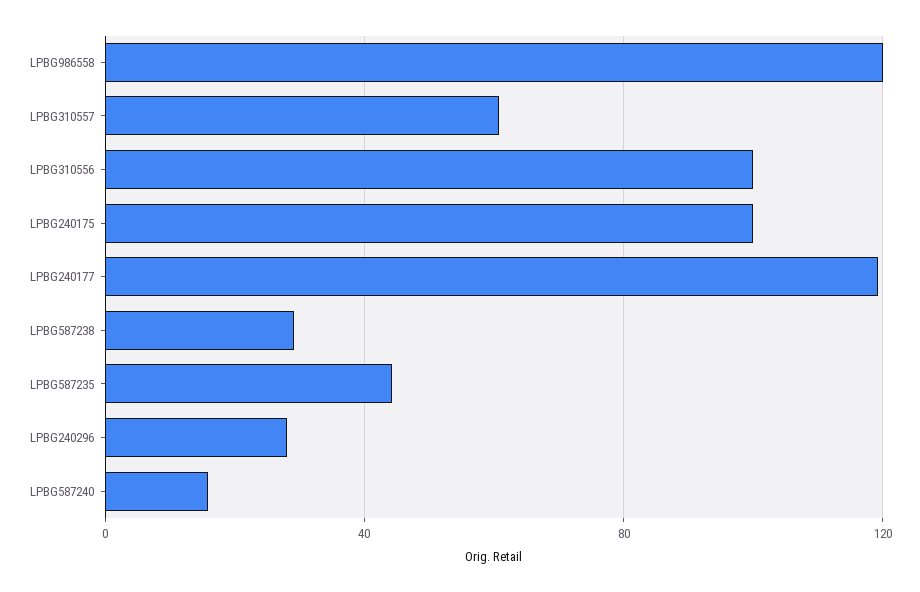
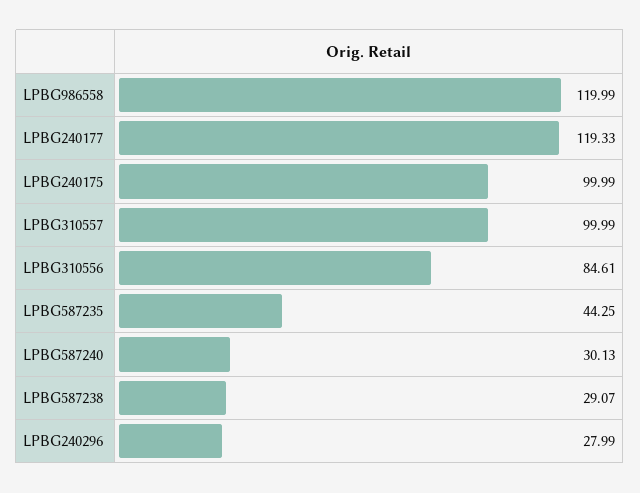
LPBG310557: 60 -> 99.99
LPBG310556: 100 -> 84.61
LPBG587240: 15 -> 30.13

